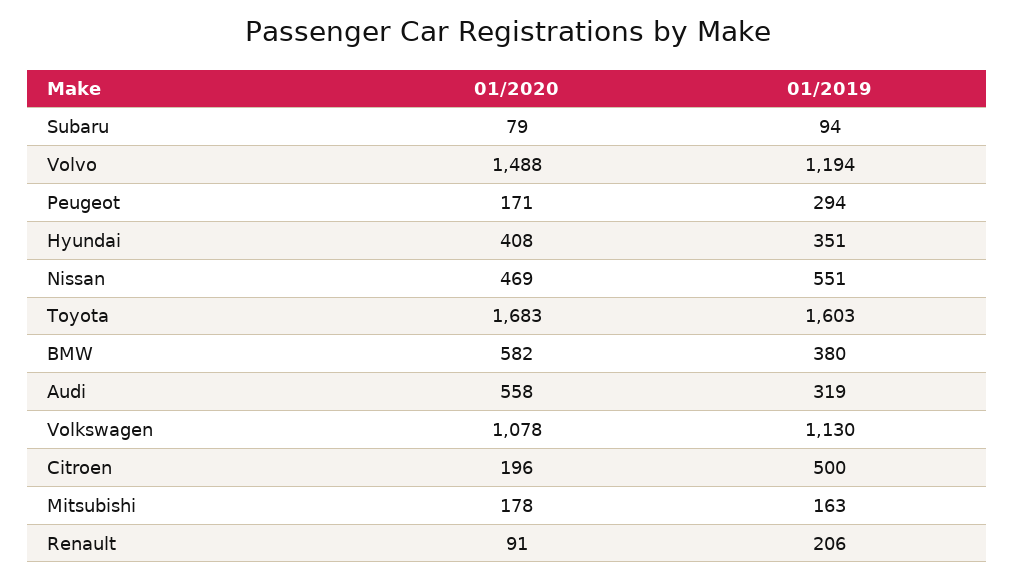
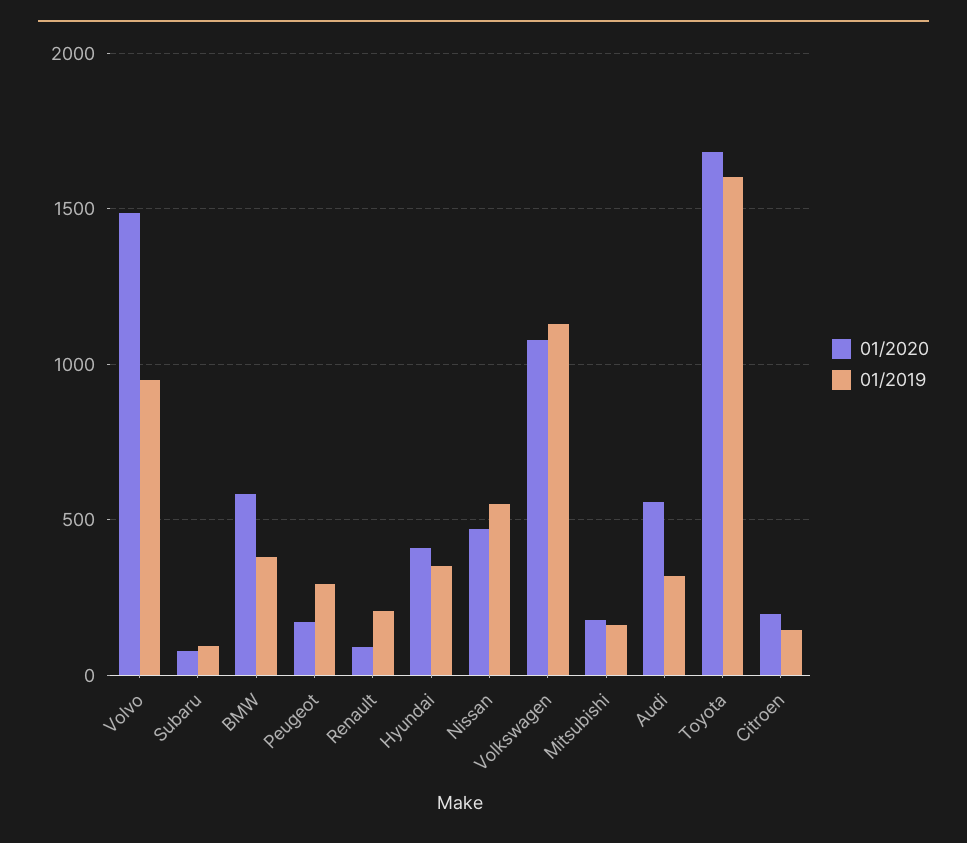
01/2019, Volvo: 1194 -> 950
01/2019, Citroen: 500 -> 150

